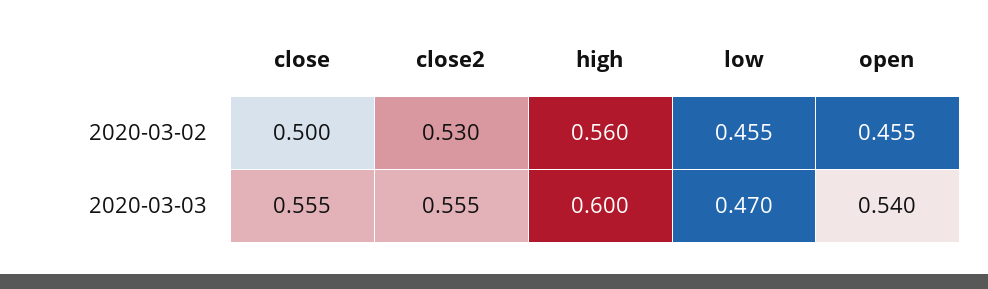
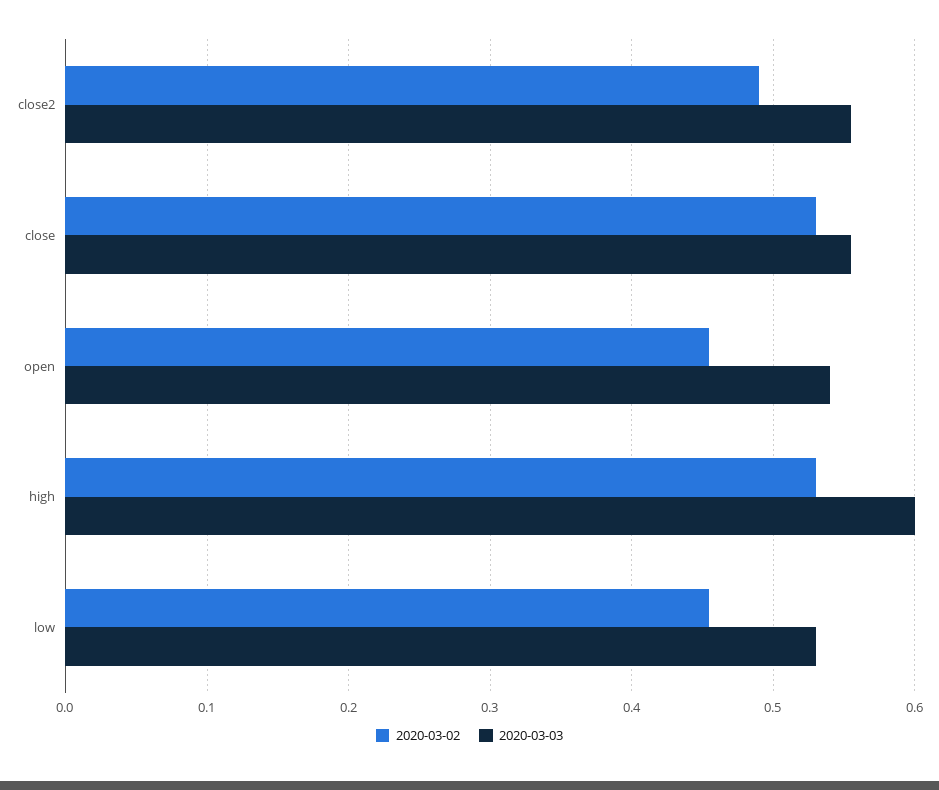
2020-03-02, close: 0.5 -> 0.53
2020-03-02, close2: 0.53 -> 0.49
2020-03-02, high: 0.56 -> 0.53
2020-03-03, low: 0.47 -> 0.53

